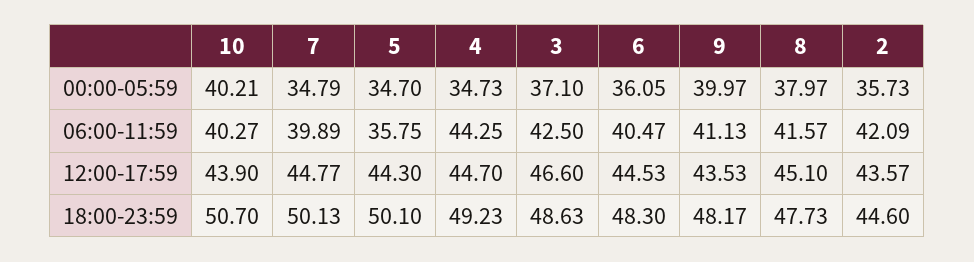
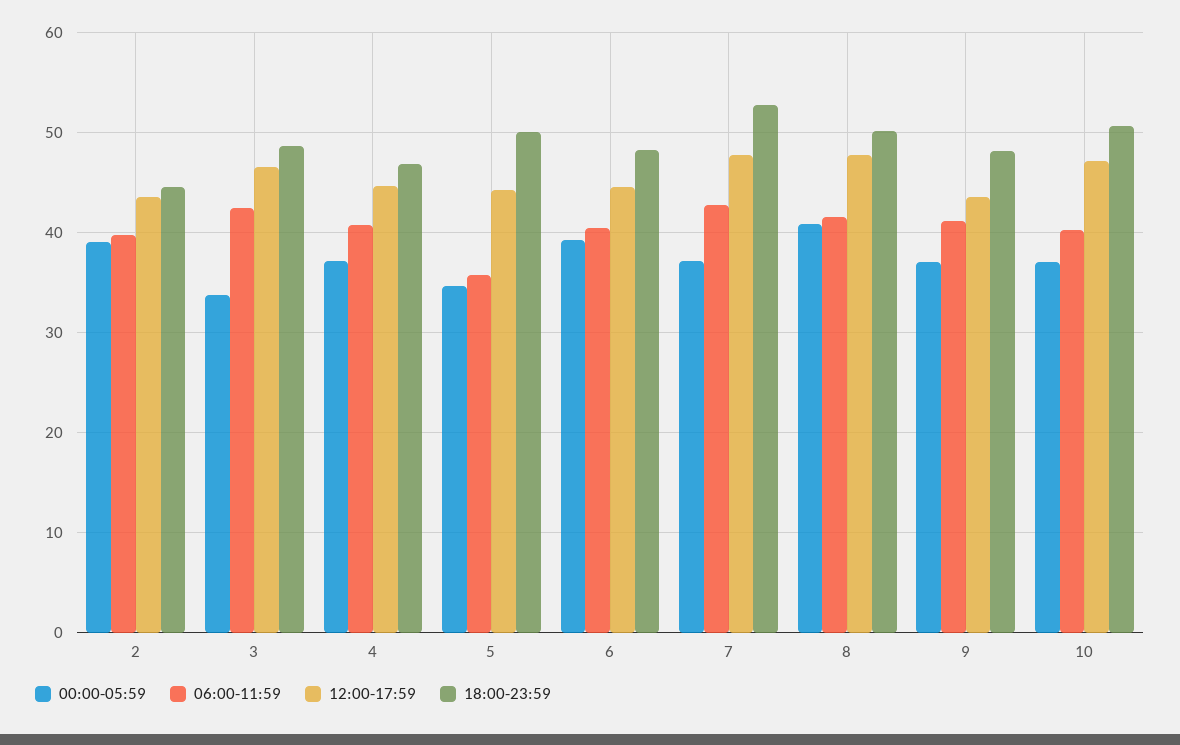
00:00-05:59, 10: 40.21 -> 37
00:00-05:59, 7: 34.79 -> 37
00:00-05:59, 4: 34.73 -> 37
00:00-05:59, 3: 37.1 -> 34
00:00-05:59, 6: 36.05 -> 39
00:00-05:59, 9: 39.97 -> 37
00:00-05:59, 8: 37.97 -> 41
00:00-05:59, 2: 35.73 -> 39
06:00-11:59, 7: 39.89 -> 43
06:00-11:59, 4: 44.25 -> 41
06:00-11:59, 2: 42.09 -> 40
12:00-17:59, 10: 43.9 -> 47
12:00-17:59, 7: 44.77 -> 48
12:00-17:59, 8: 45.1 -> 48
18:00-23:59, 7: 50.13 -> 53
18:00-23:59, 4: 49.23 -> 47
18:00-23:59, 8: 47.73 -> 50

